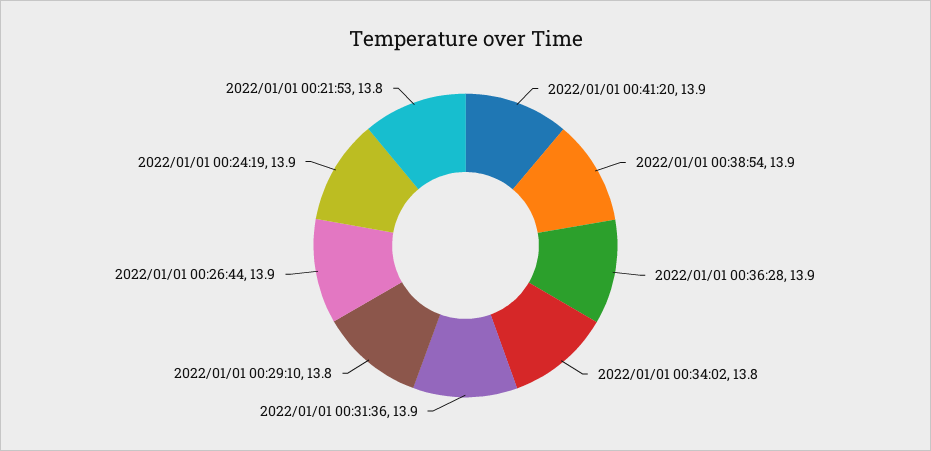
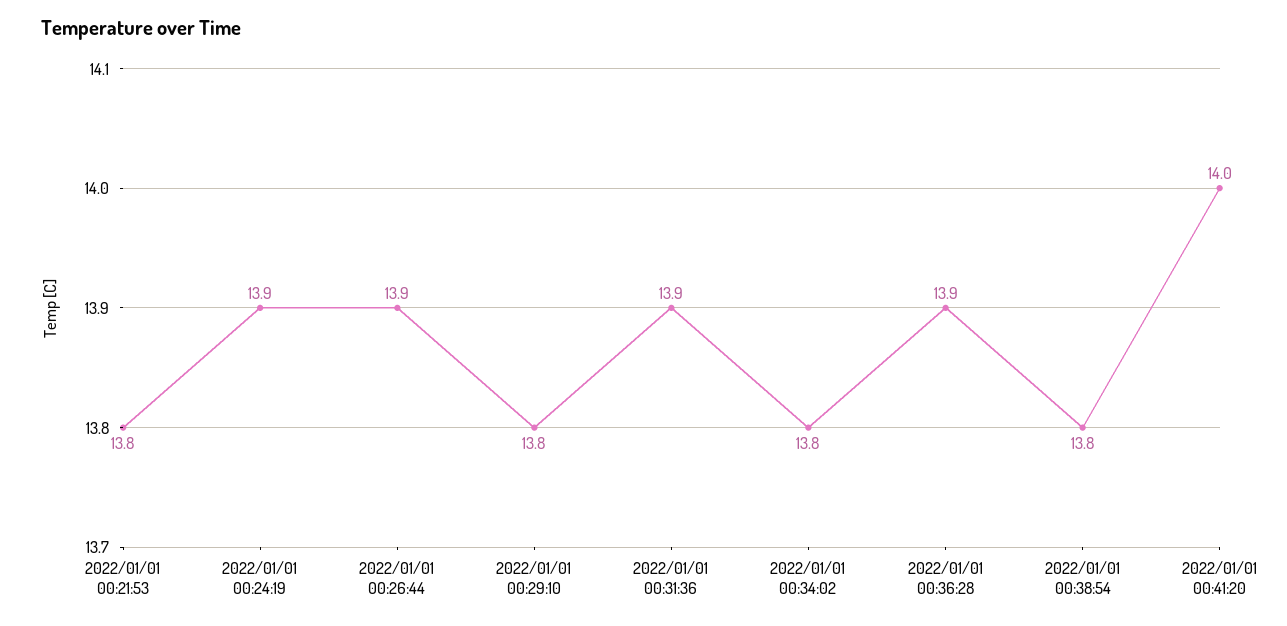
2022/01/01 00:41:20: 13.9 -> 14
2022/01/01 00:38:54: 13.9 -> 13.8

